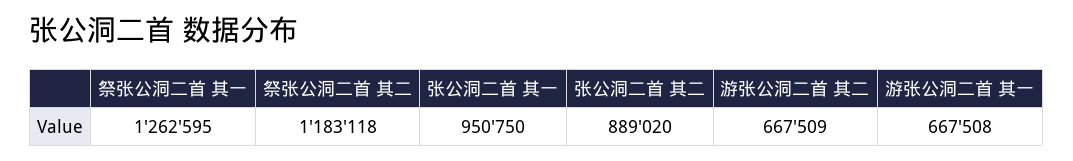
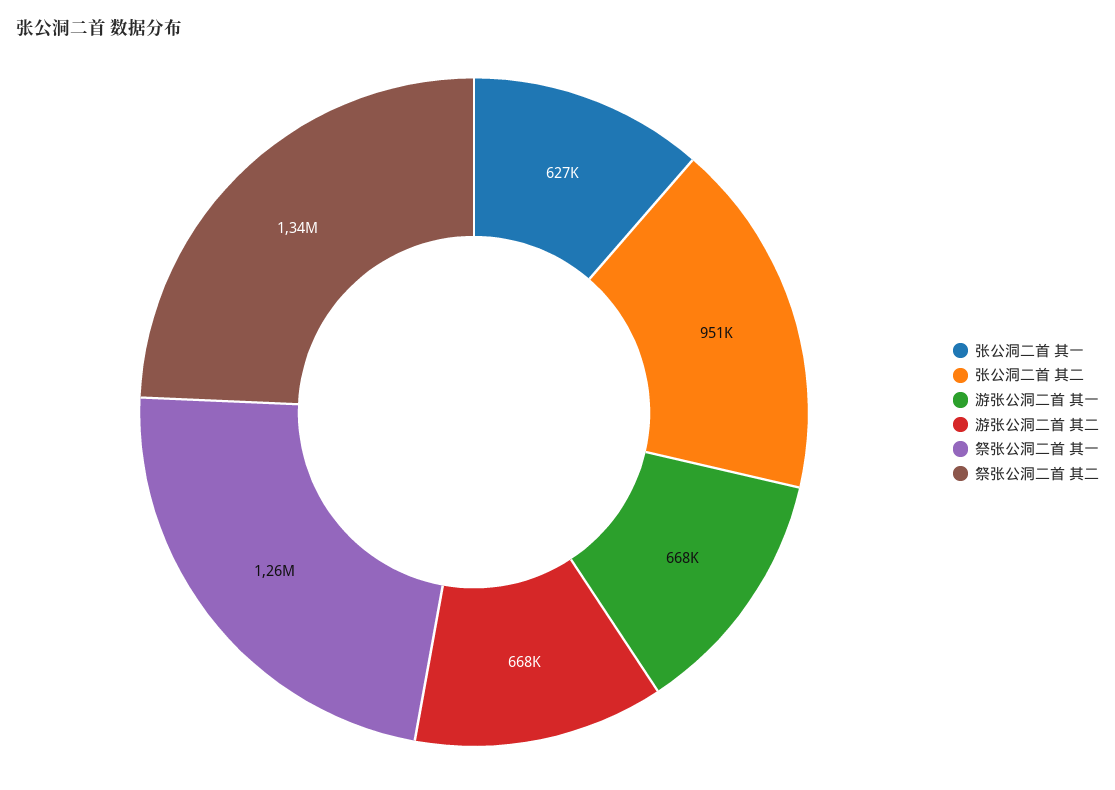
祭张公洞二首 其二: 1183118 -> 1340000
张公洞二首 其一: 950750 -> 627000
张公洞二首 其二: 889020 -> 951000

